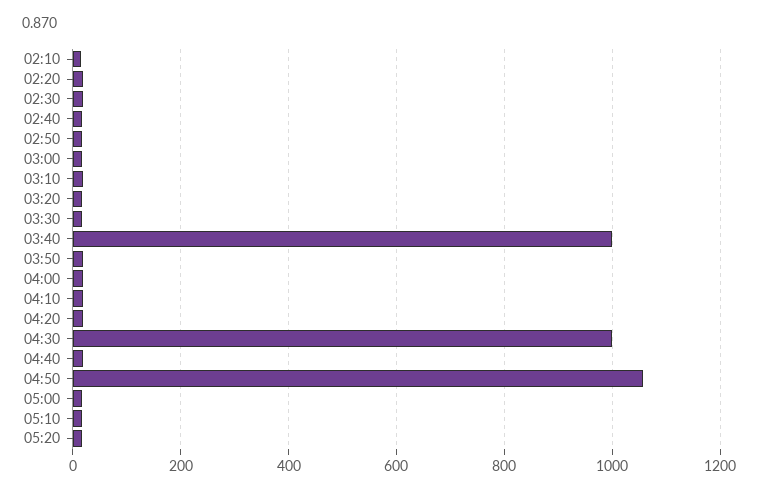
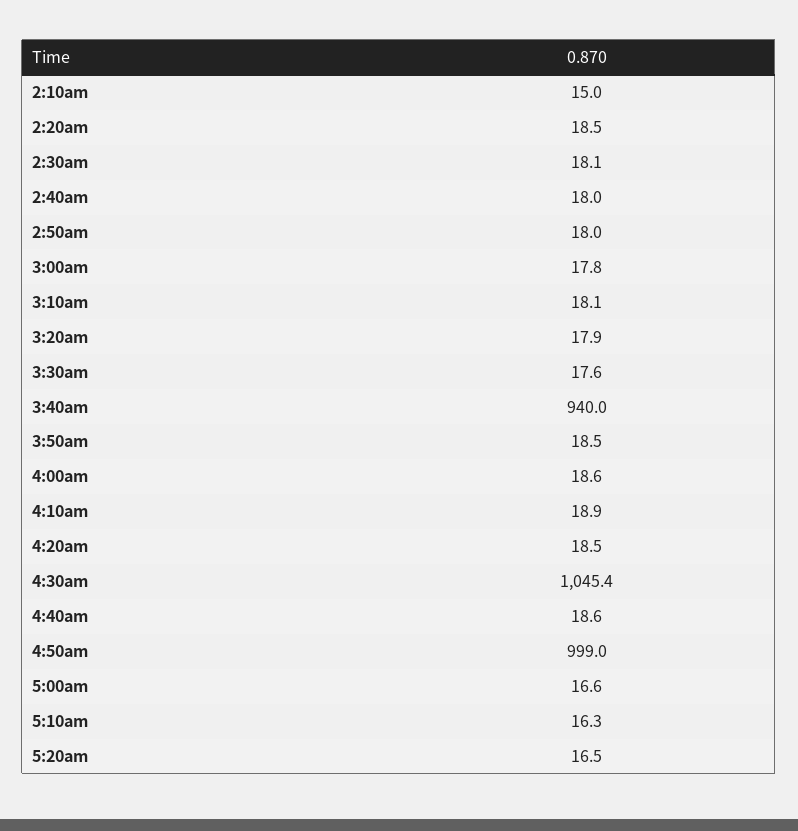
03:40: 1000 -> 940
04:30: 1000 -> 1045.4
04:50: 1060 -> 999

